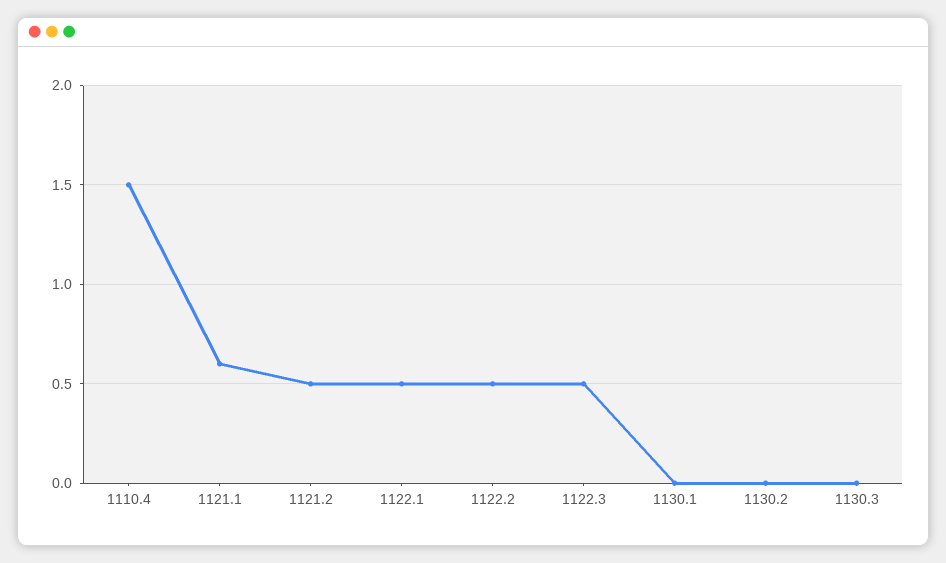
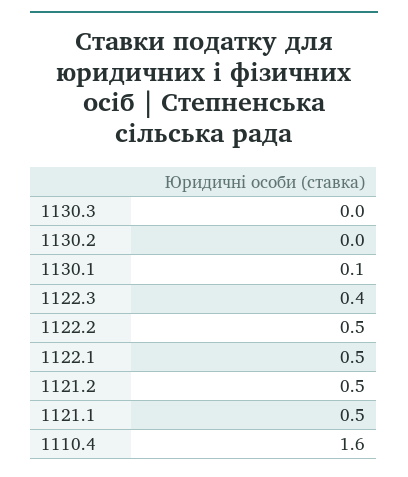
1110.4: 1.5 -> 1.6
1121.1: 0.6 -> 0.5
1122.3: 0.5 -> 0.4
1130.1: 0 -> 0.1

